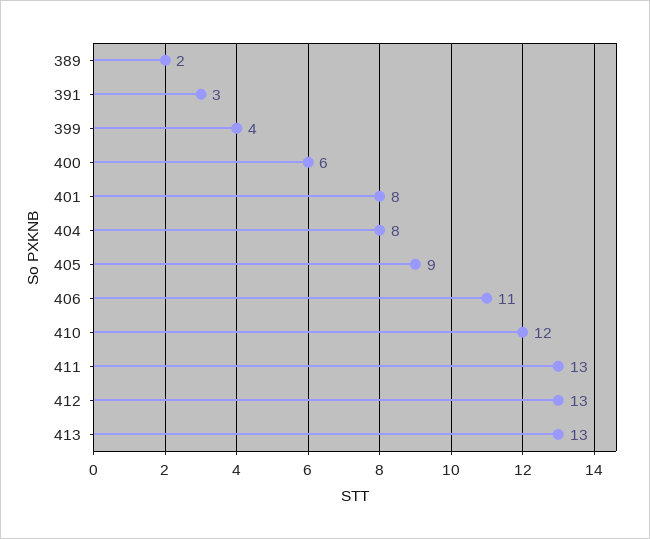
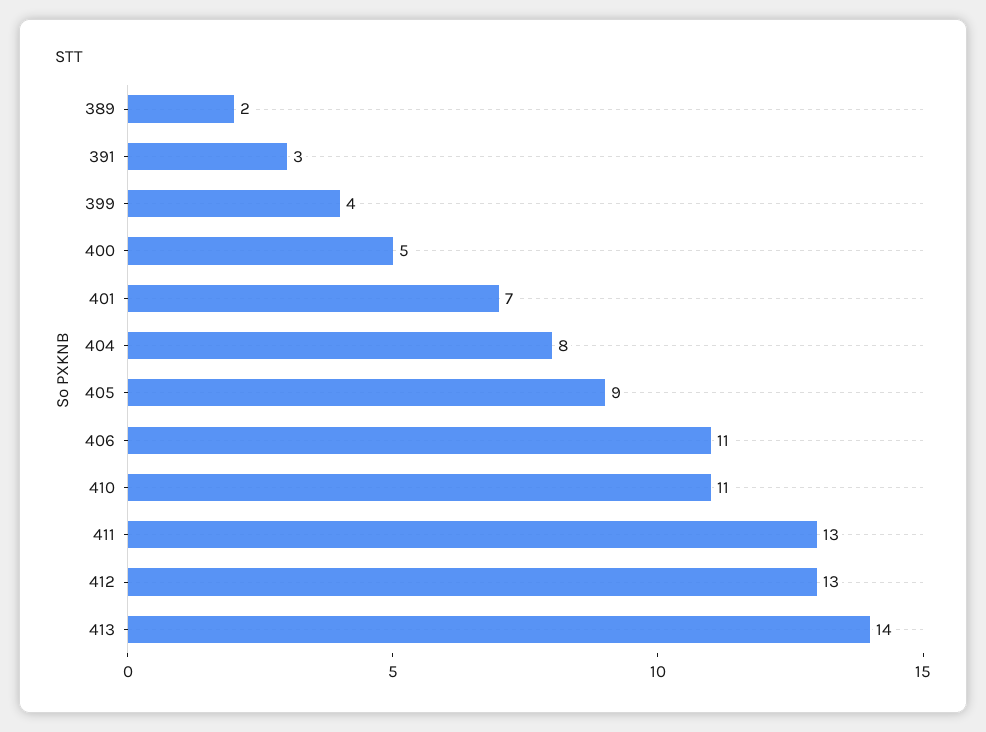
400: 6 -> 5
401: 8 -> 7
410: 12 -> 11
413: 13 -> 14

